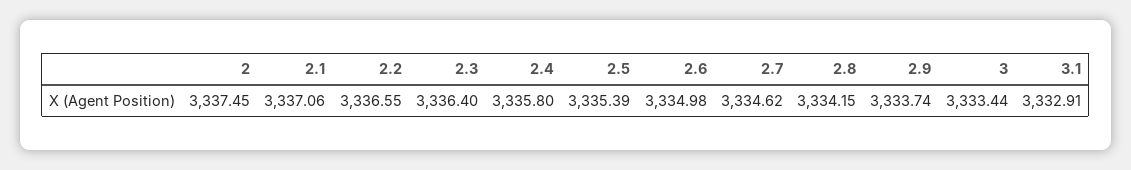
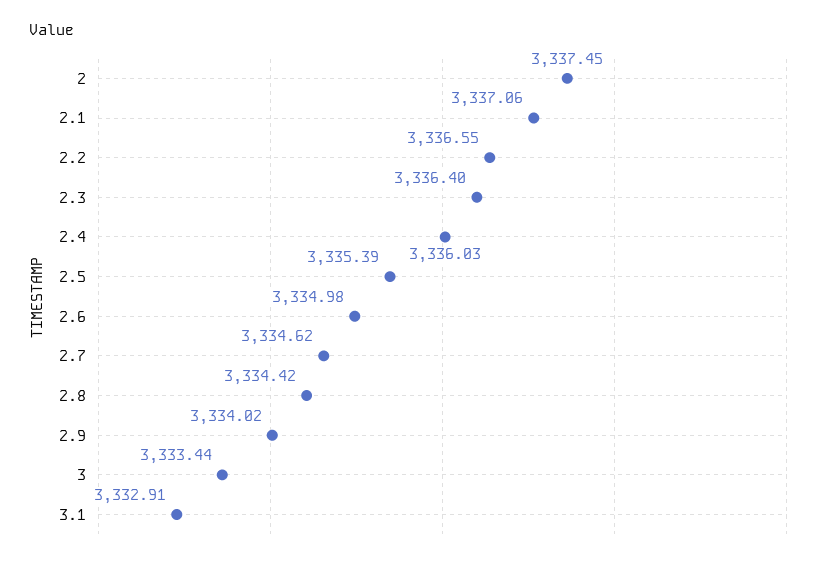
2.4: 3335.8 -> 3336.03
2.8: 3334.15 -> 3334.42
2.9: 3333.74 -> 3334.02

